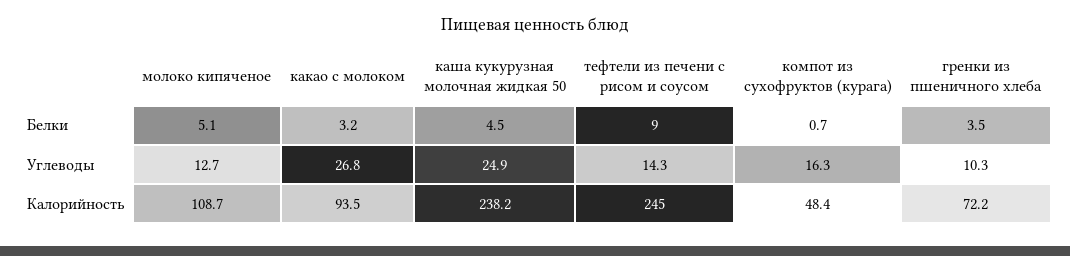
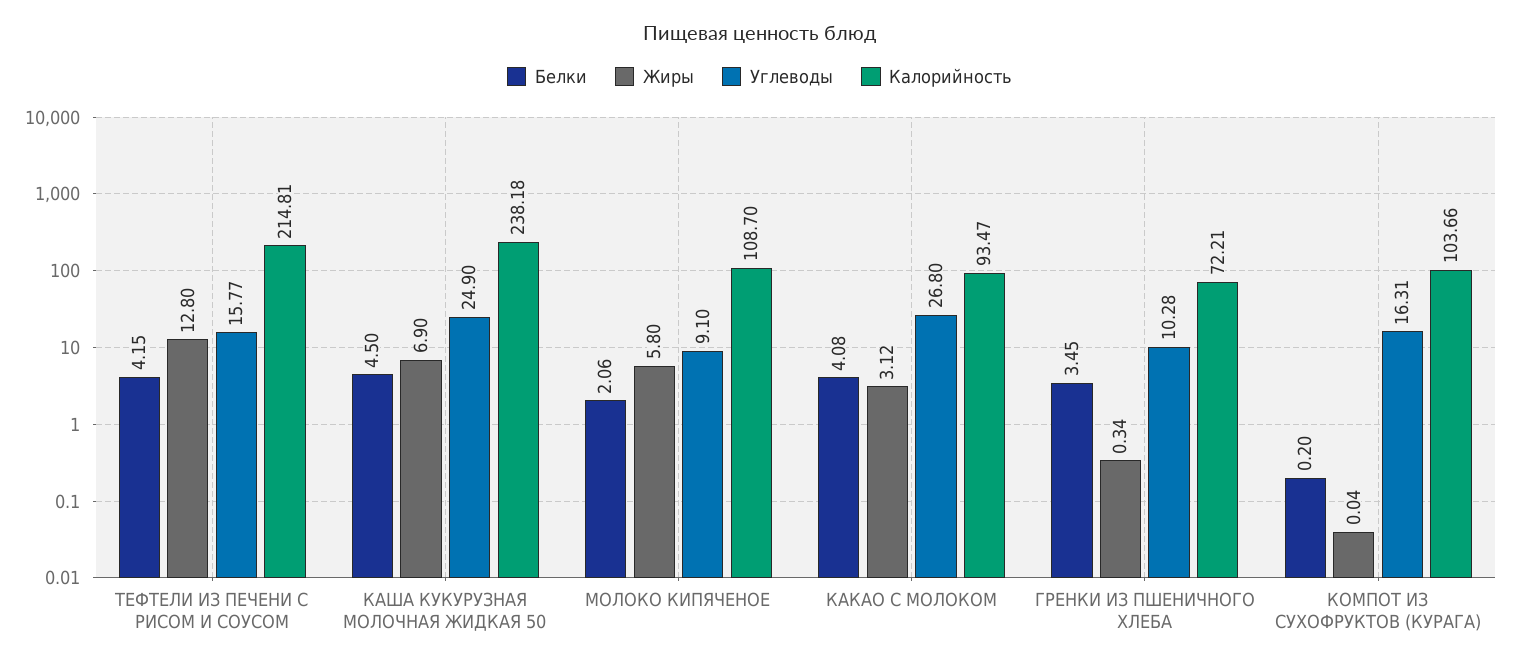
Белки, молоко кипяченое: 5.1 -> 2.06
Белки, какао с молоком: 3.2 -> 4.08
Белки, тефтели из печени с рисом и соусом: 9 -> 4.15
Белки, компот из сухофруктов (курага): 0.7 -> 0.2
Углеводы, молоко кипяченое: 12.7 -> 9.1
Углеводы, тефтели из печени с рисом и соусом: 14.3 -> 15.77
Калорийность, тефтели из печени с рисом и соусом: 245 -> 214.81
Калорийность, компот из сухофруктов (курага): 48.4 -> 103.66
Жиры, тефтели из печени с рисом и соусом: none -> 12.8
Жиры, каша кукурузная молочная жидкая 50: none -> 6.9
Жиры, молоко кипяченое: none -> 5.8
Жиры, какао с молоком: none -> 3.12
Жиры, гренки из пшеничного хлеба: none -> 0.34
Жиры, компот из сухофруктов (курага): none -> 0.04

